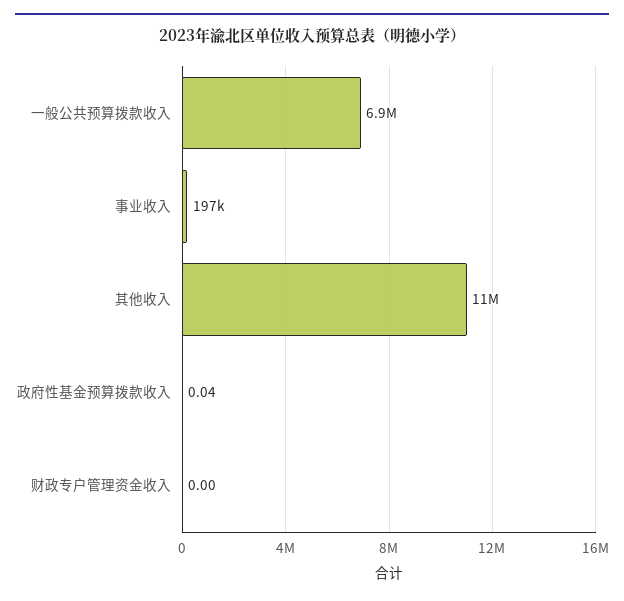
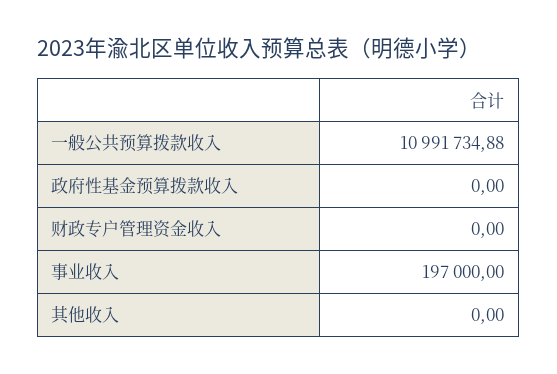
一般公共预算拨款收入: 6900000 -> 10991734.88
其他收入: 11000000 -> 0
政府性基金预算拨款收入: 0.04 -> 0

